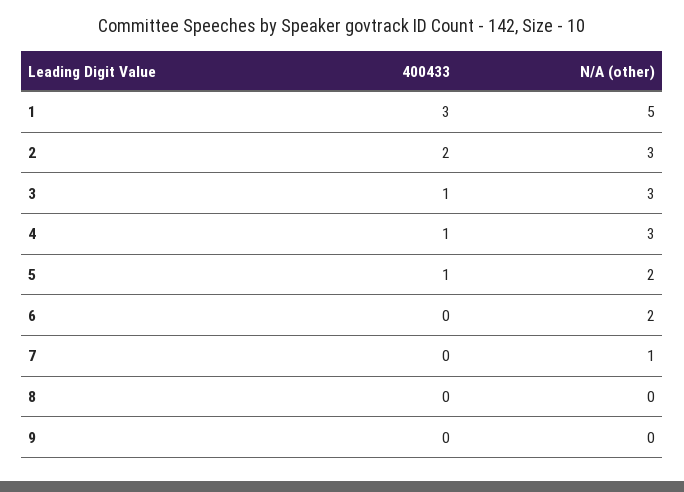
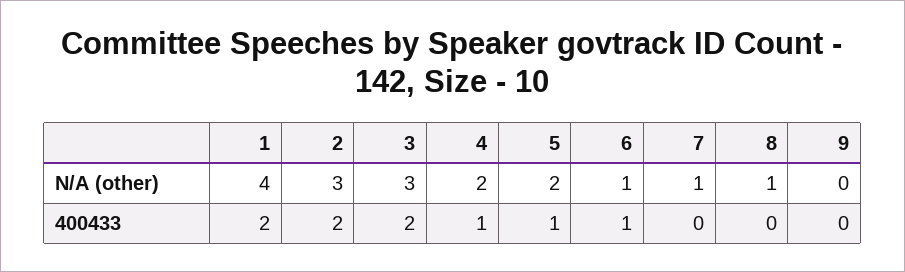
400433, 1: 3 -> 2
N/A (other), 1: 5 -> 4
400433, 3: 1 -> 2
N/A (other), 4: 3 -> 2
400433, 6: 0 -> 1
N/A (other), 6: 2 -> 1
N/A (other), 8: 0 -> 1

